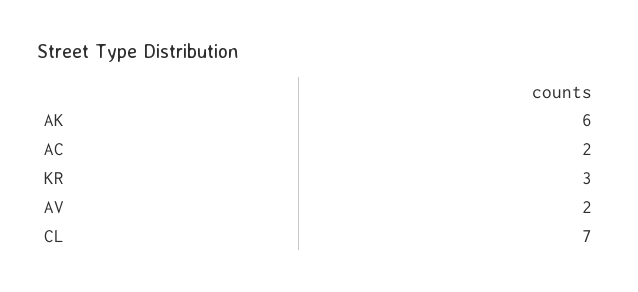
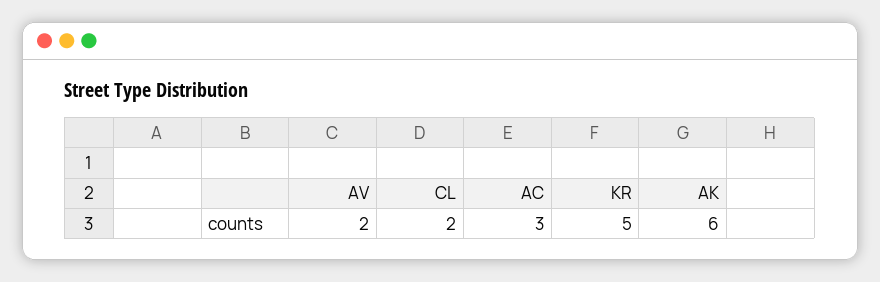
AC: 2 -> 3
KR: 3 -> 5
CL: 7 -> 2

